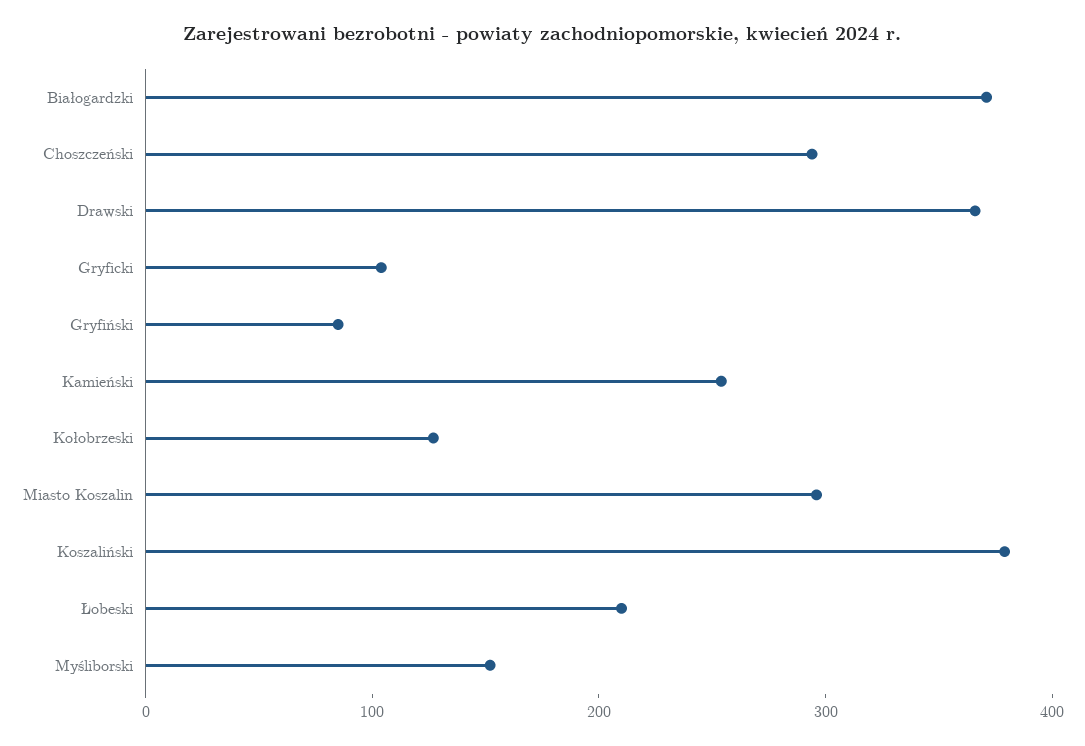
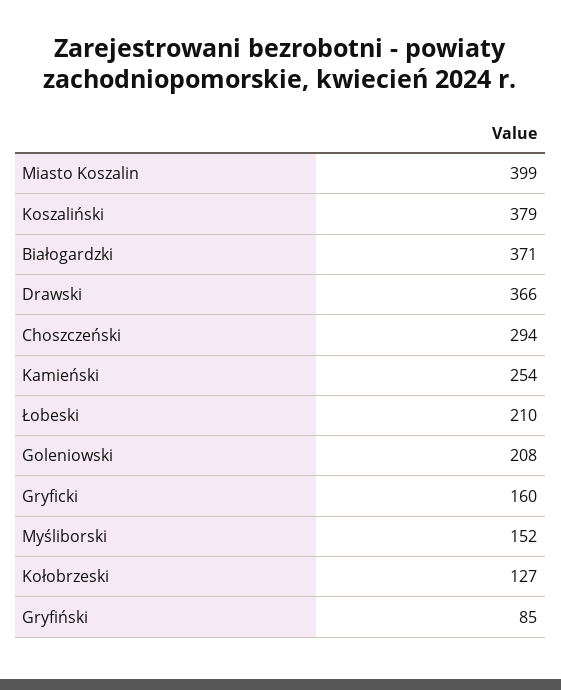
Gryficki: 100 -> 160
Miasto Koszalin: 300 -> 399
Goleniowski: none -> 208

